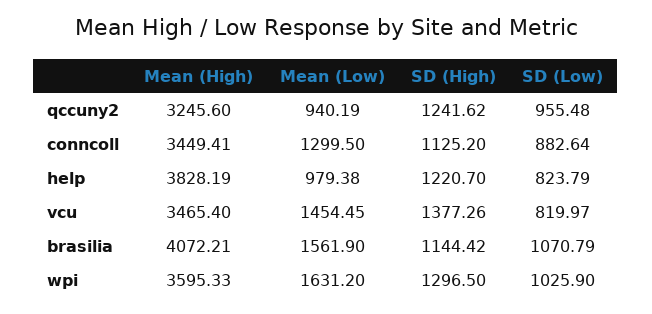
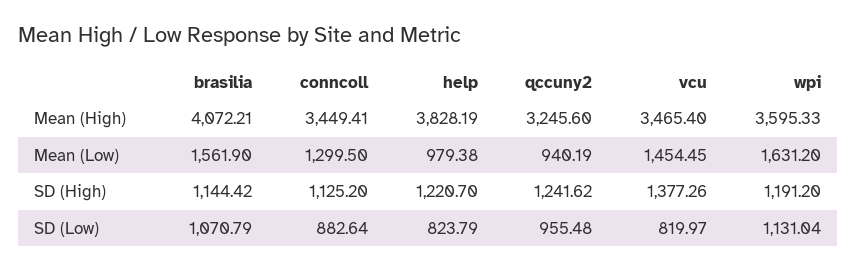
SD (High), wpi: 1296.5 -> 1191.2
SD (Low), wpi: 1025.9 -> 1131.04

